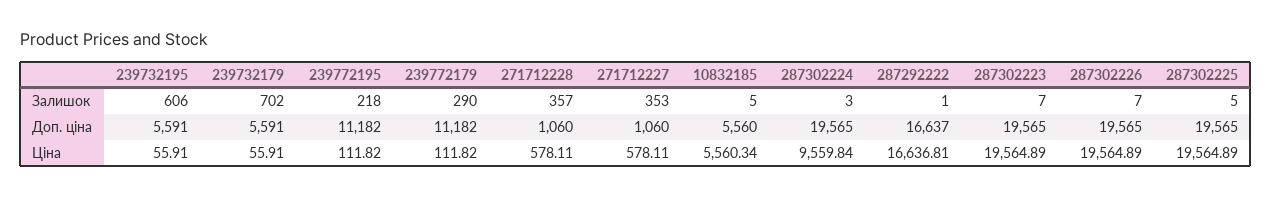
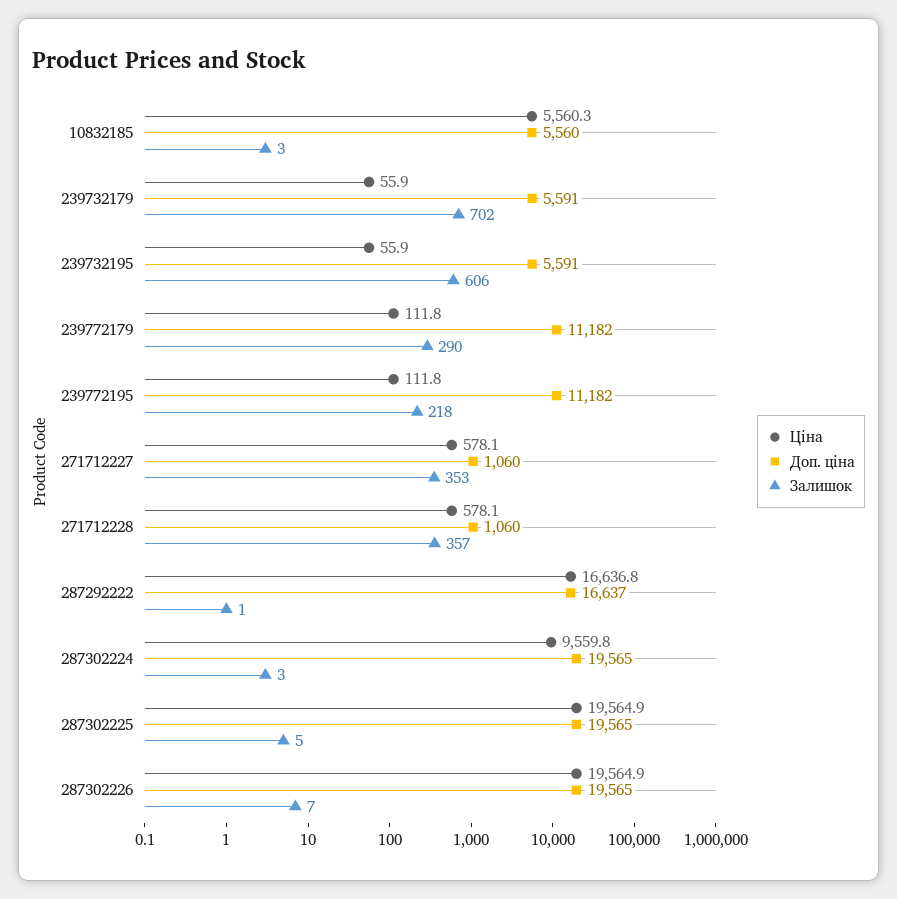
Залишок, 10832185: 5 -> 3
Залишок, 287302223: 7 -> none
Доп. ціна, 287302223: 19565 -> none
Ціна, 287302223: 19564.89 -> none

